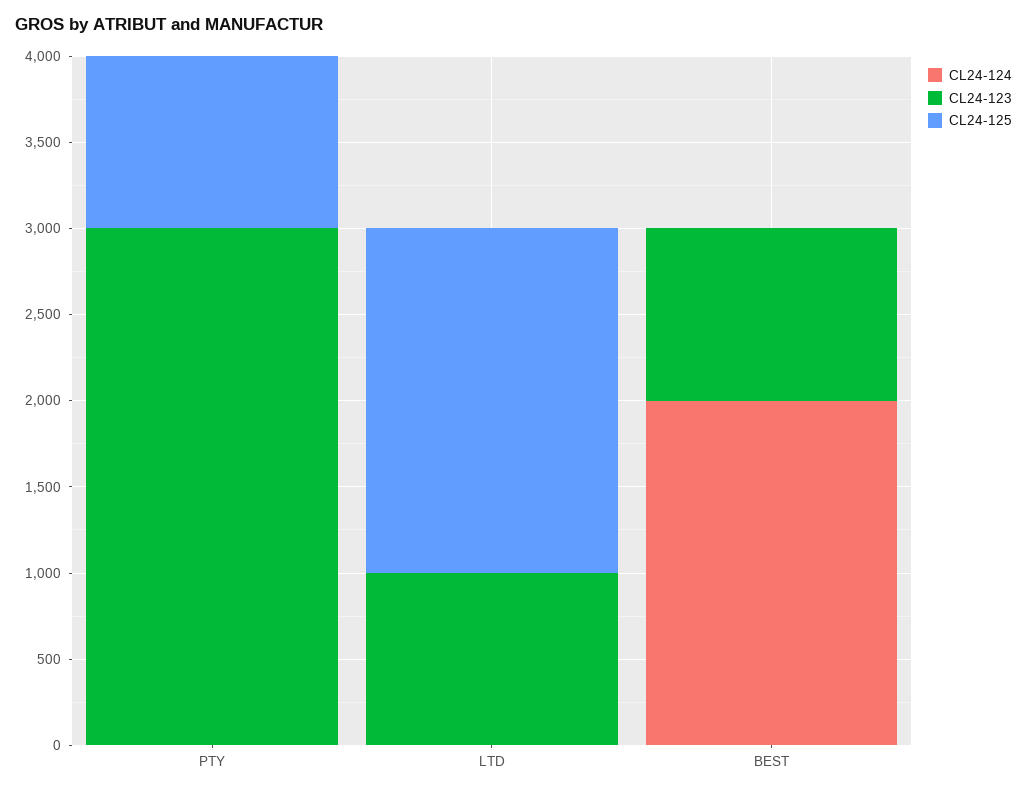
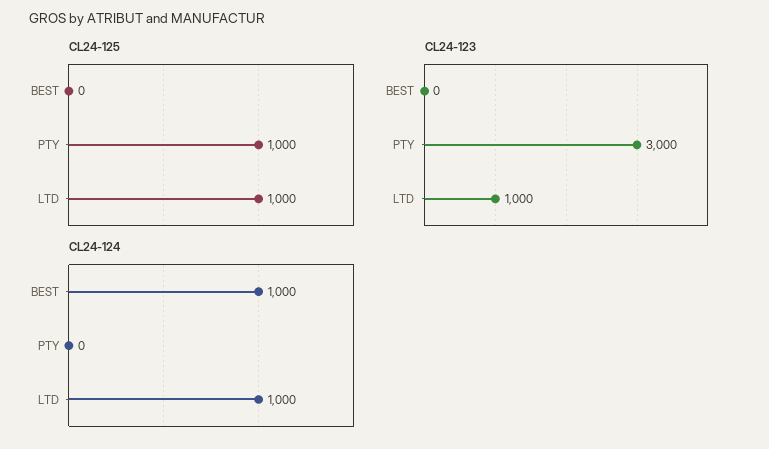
CL24-124, LTD: 0 -> 1000
CL24-125, LTD: 2000 -> 1000
CL24-124, BEST: 2000 -> 1000
CL24-123, BEST: 1000 -> 0

